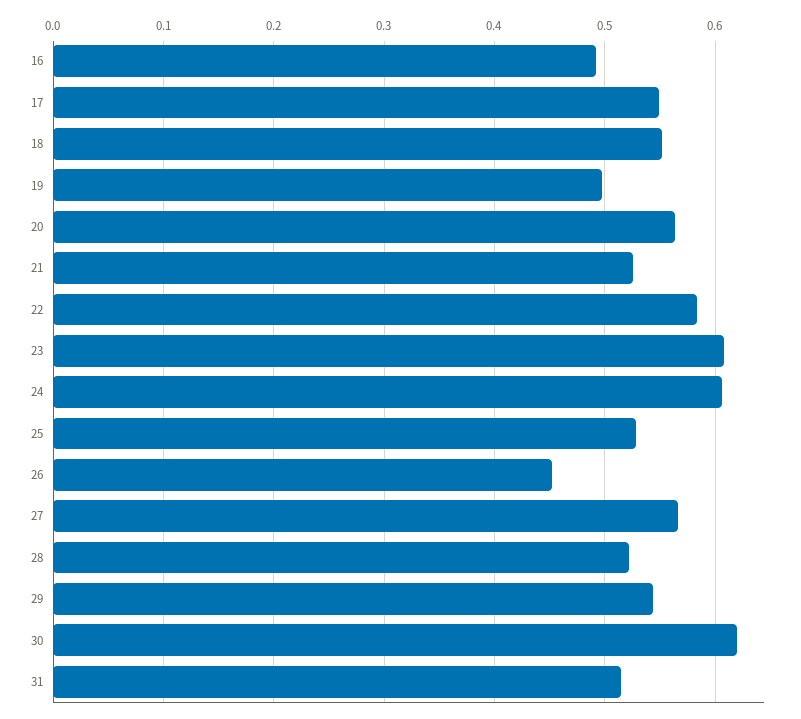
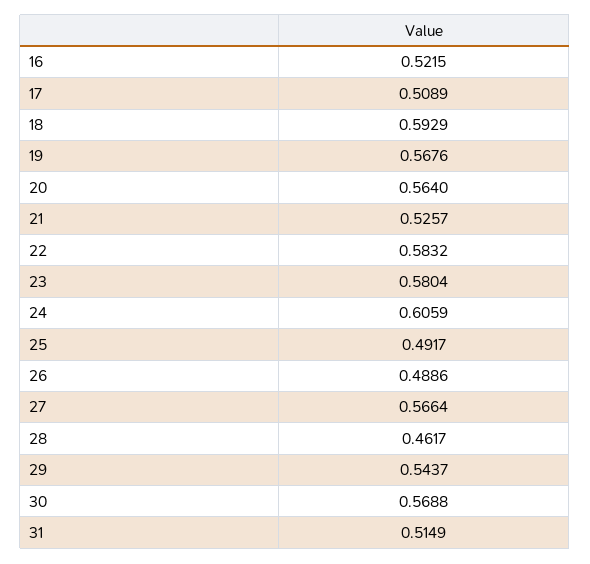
16: 0.49 -> 0.5215
17: 0.55 -> 0.5089
18: 0.55 -> 0.5929
19: 0.5 -> 0.5676
23: 0.61 -> 0.5804
25: 0.53 -> 0.4917
26: 0.45 -> 0.4886
28: 0.52 -> 0.4617
30: 0.62 -> 0.5688

